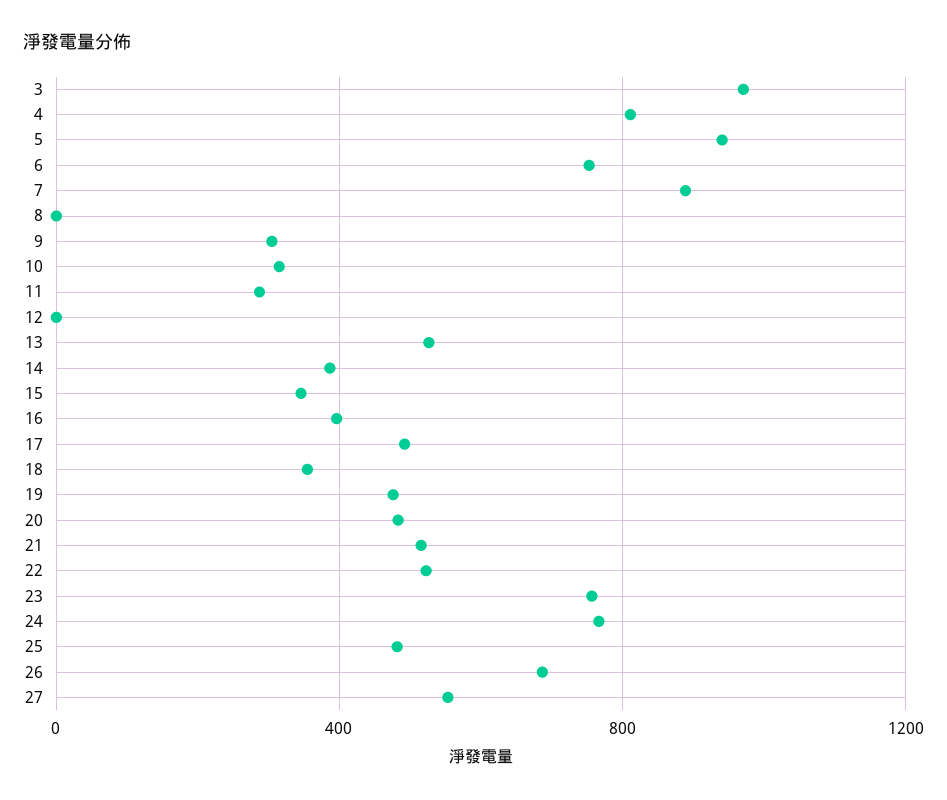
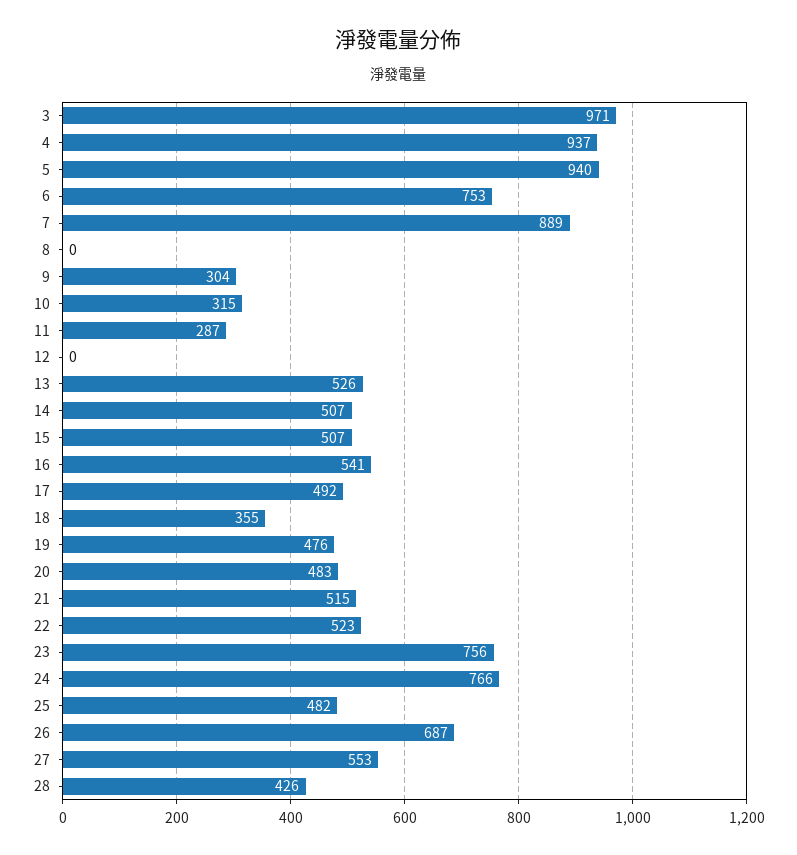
4: 800 -> 937
14: 400 -> 507
15: 350 -> 507
16: 400 -> 541
28: none -> 426

